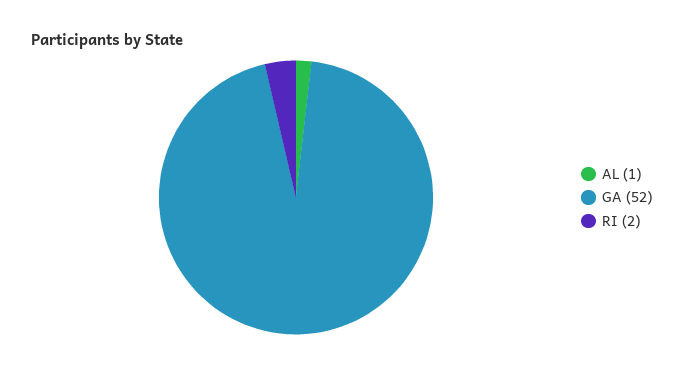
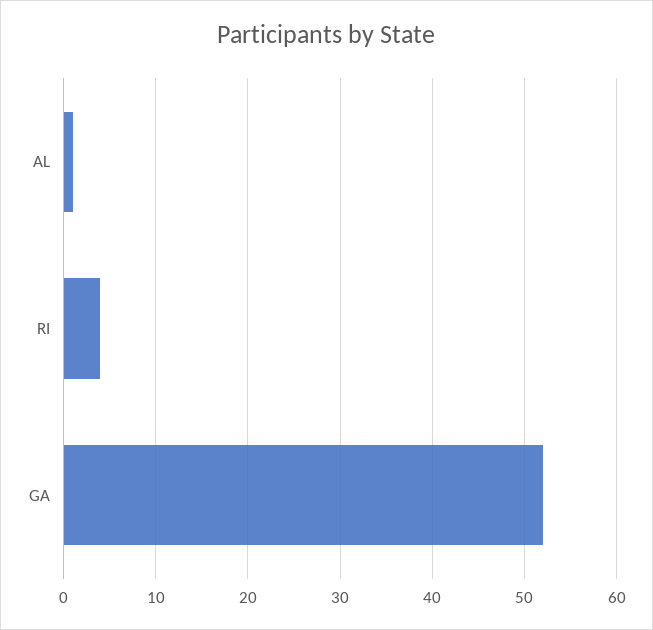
RI: 2 -> 4

